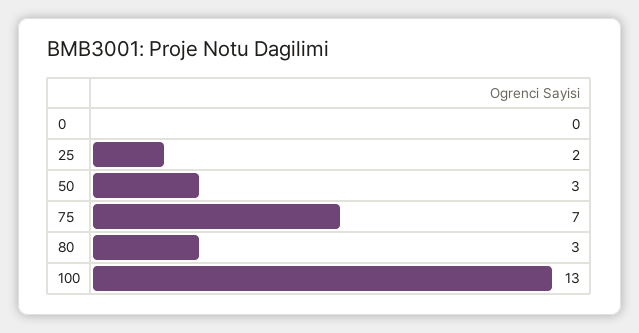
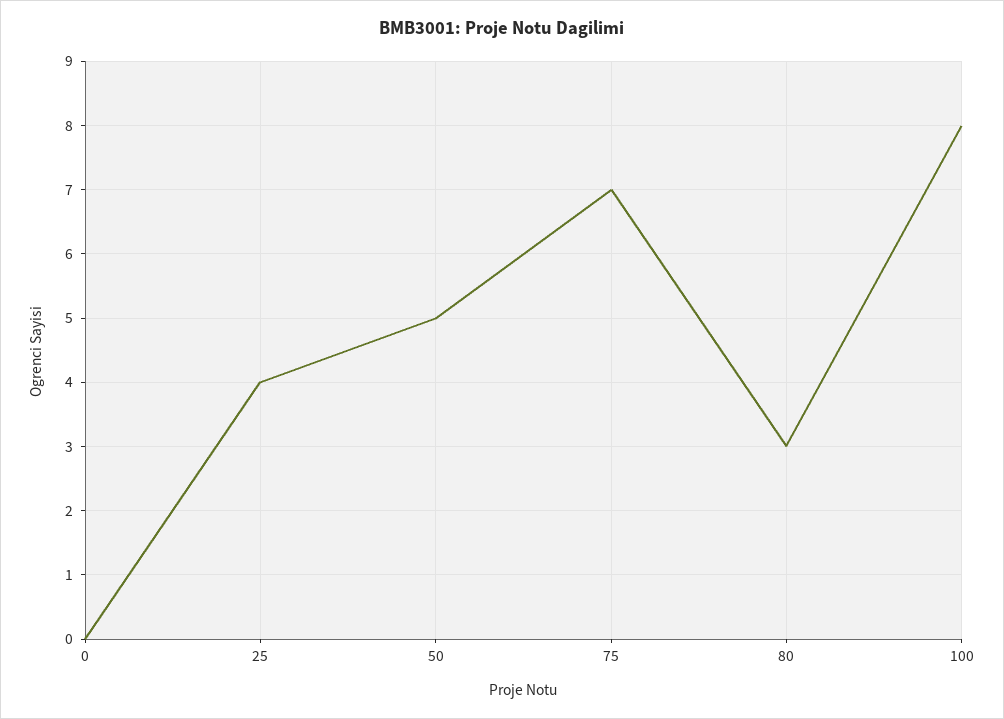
25: 2 -> 4
50: 3 -> 5
100: 13 -> 8

